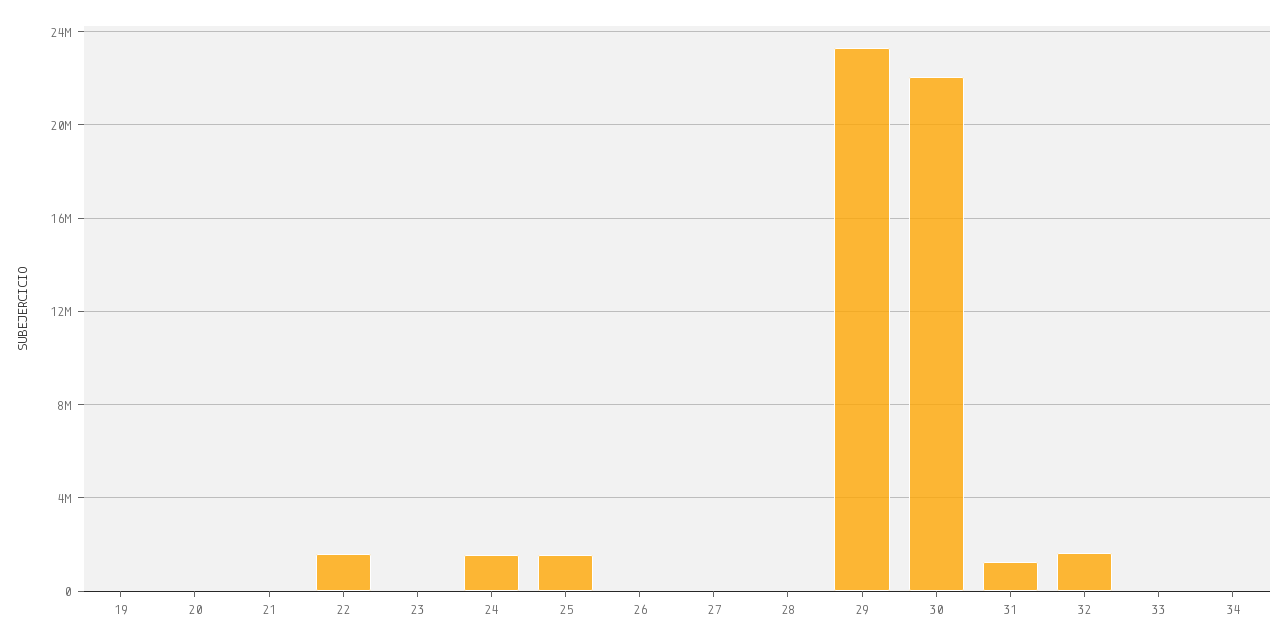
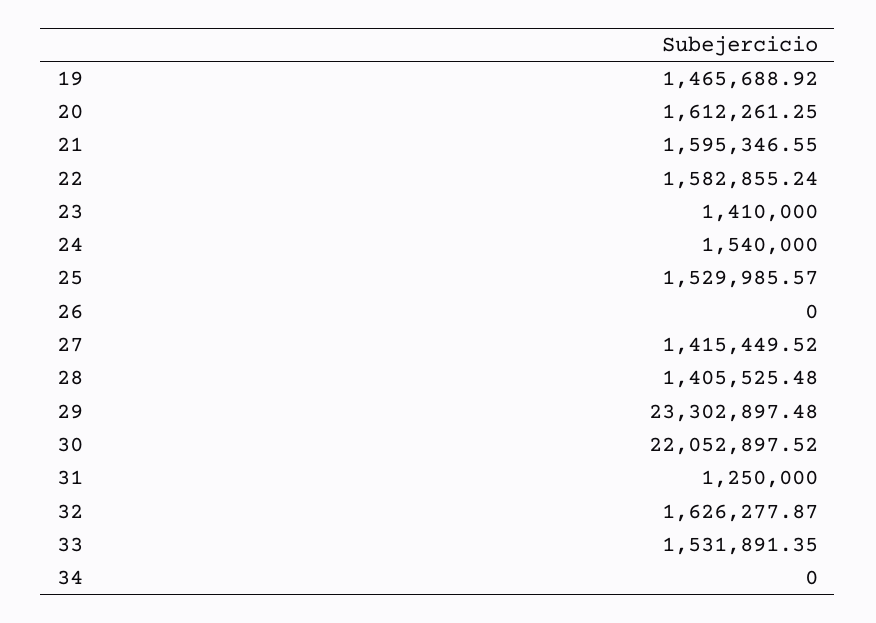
19: 0 -> 1465688.92
20: 0 -> 1612261.25
21: 0 -> 1595346.55
23: 0 -> 1410000
27: 0 -> 1415449.52
28: 0 -> 1405525.48
33: 0 -> 1531891.35

